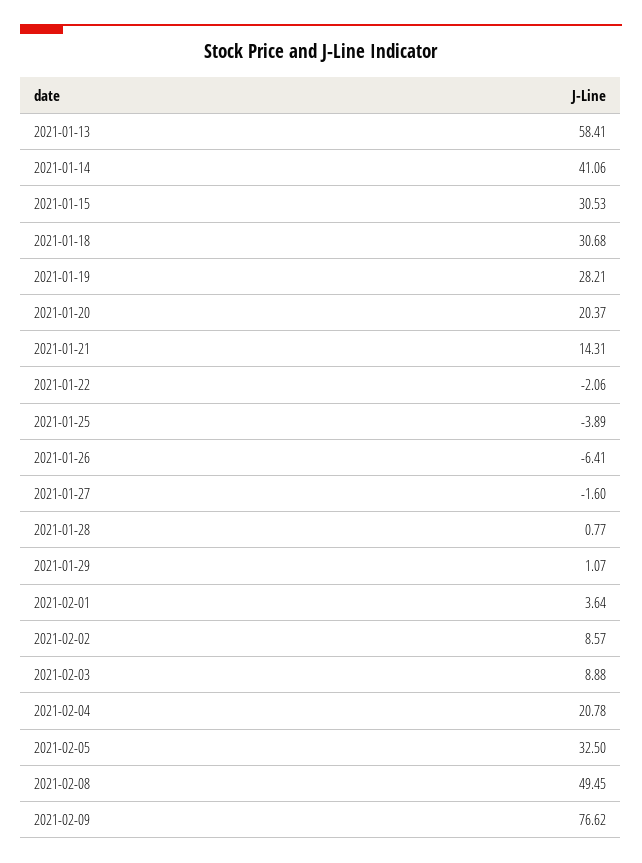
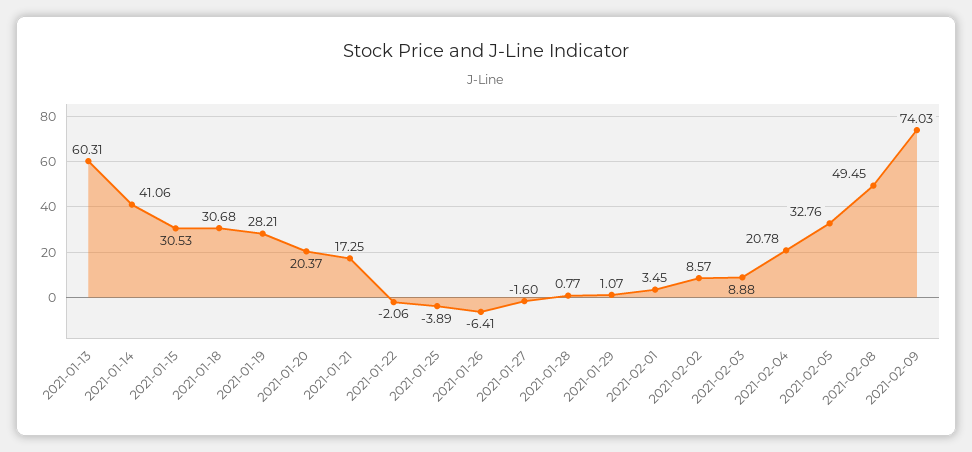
2021-01-13: 58.41 -> 60.31
2021-01-21: 14.31 -> 17.25
2021-02-01: 3.64 -> 3.45
2021-02-05: 32.5 -> 32.76
2021-02-09: 76.62 -> 74.03

